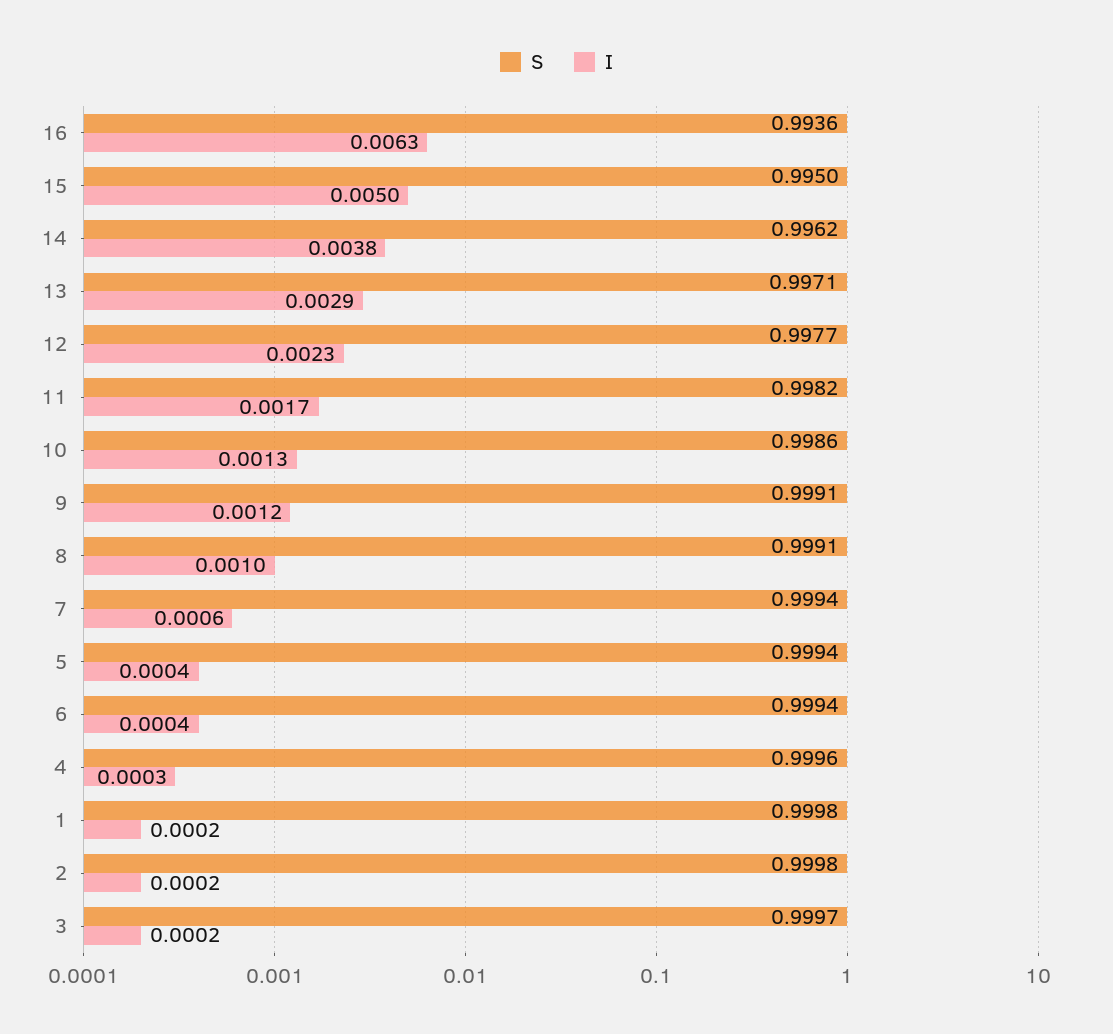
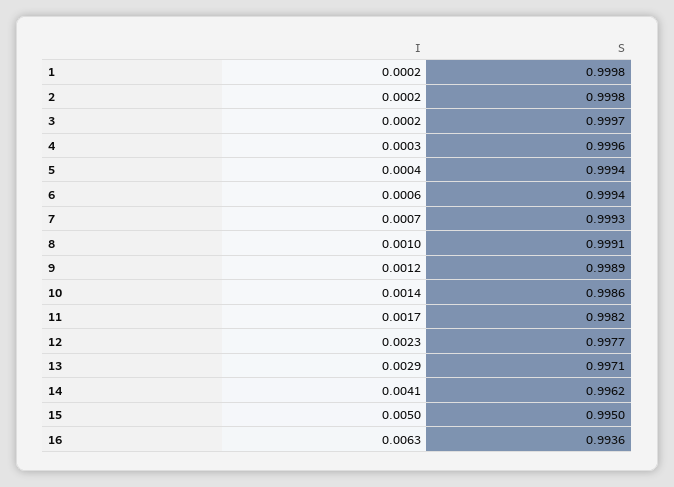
I, 14: 0.0038 -> 0.0041
I, 10: 0.0013 -> 0.0014
S, 9: 0.9991 -> 0.9989
S, 7: 0.9994 -> 0.9993
I, 7: 0.0006 -> 0.0007
I, 6: 0.0004 -> 0.0006

